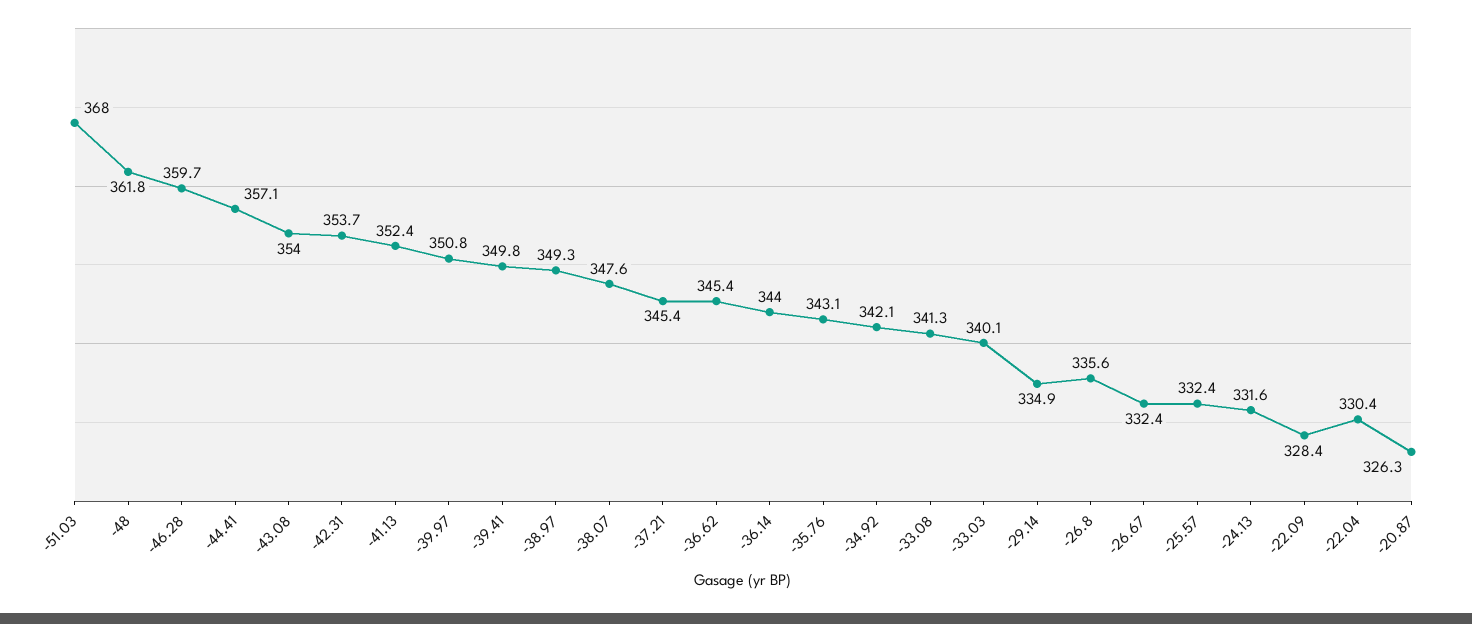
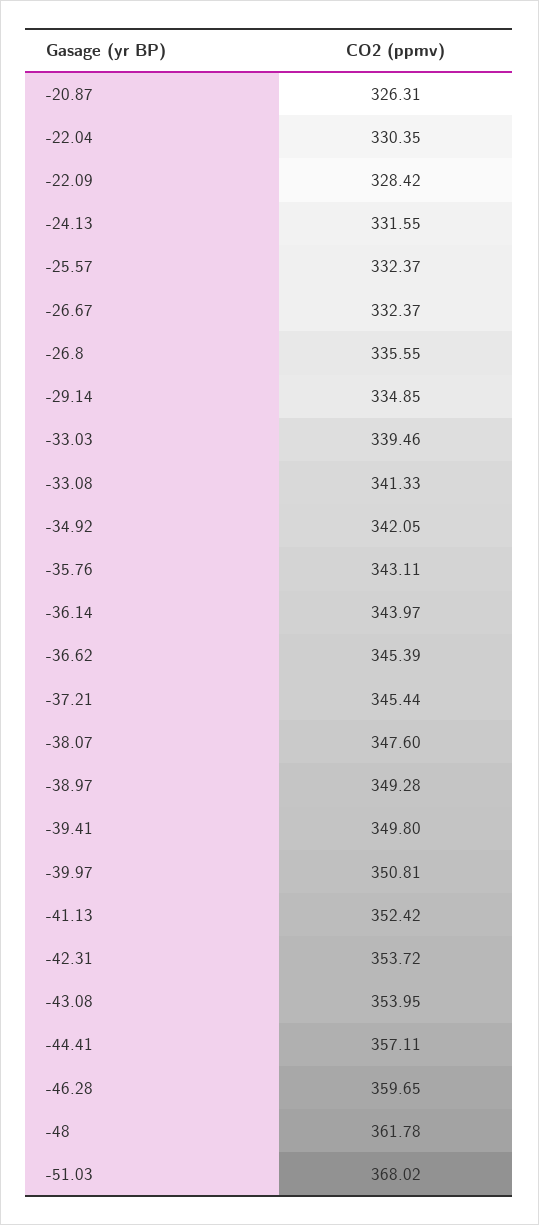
-33.03: 340.1 -> 339.46

